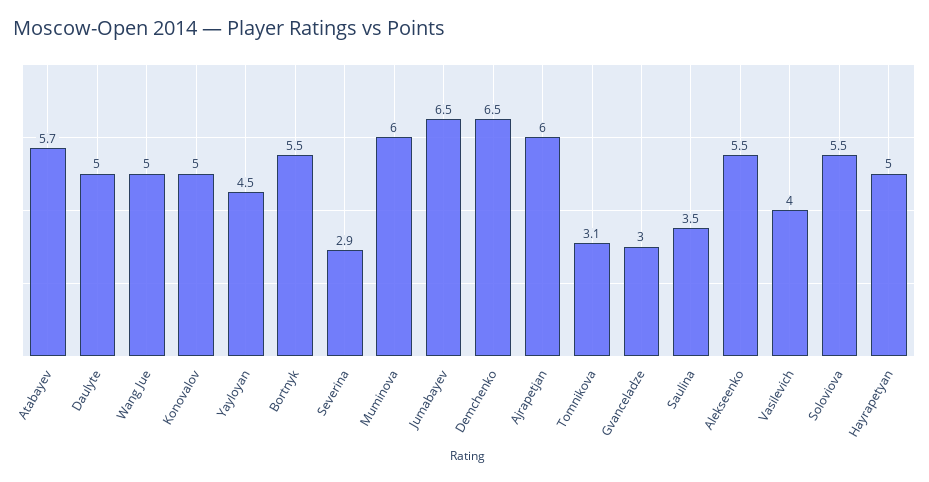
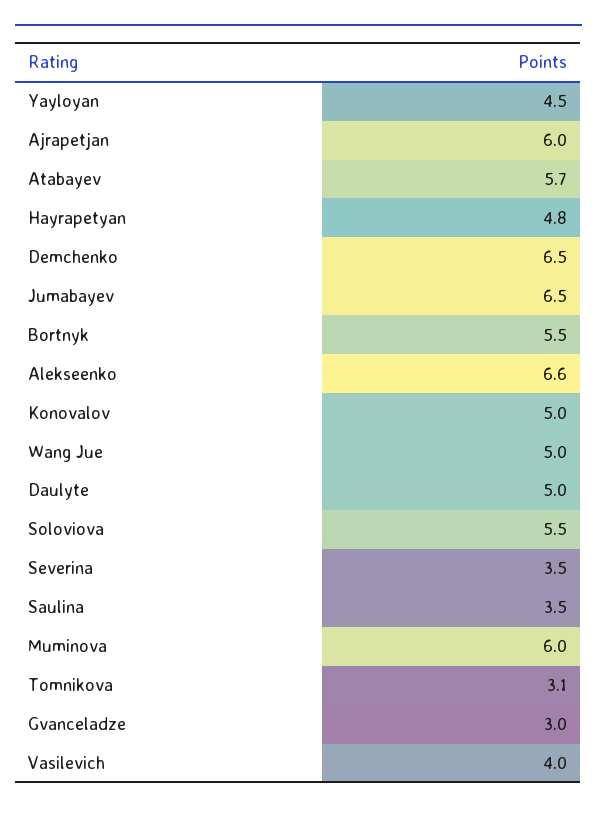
Severina: 2.9 -> 3.5
Alekseenko: 5.5 -> 6.6
Hayrapetyan: 5 -> 4.8

